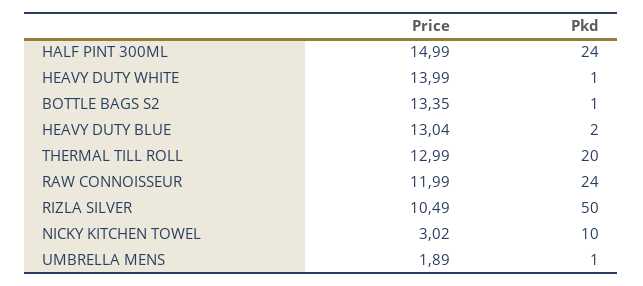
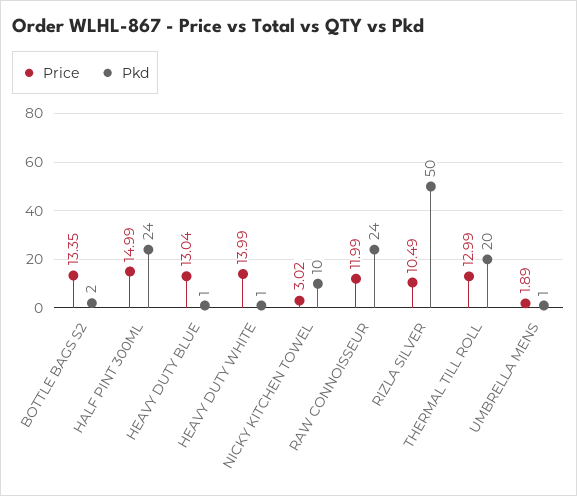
Pkd, BOTTLE BAGS S2: 1 -> 2
Pkd, HEAVY DUTY BLUE: 2 -> 1

